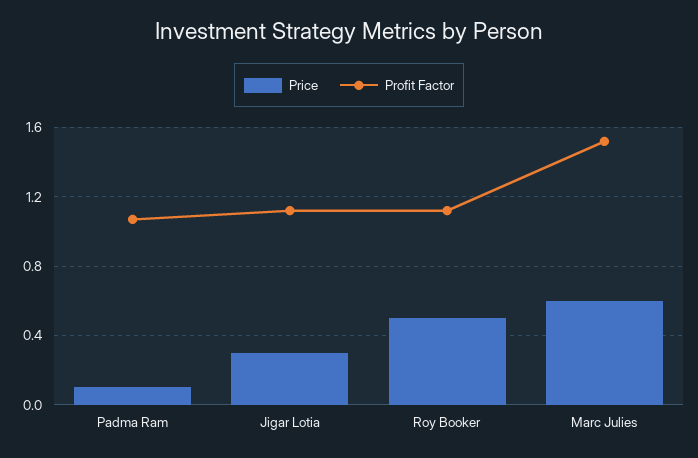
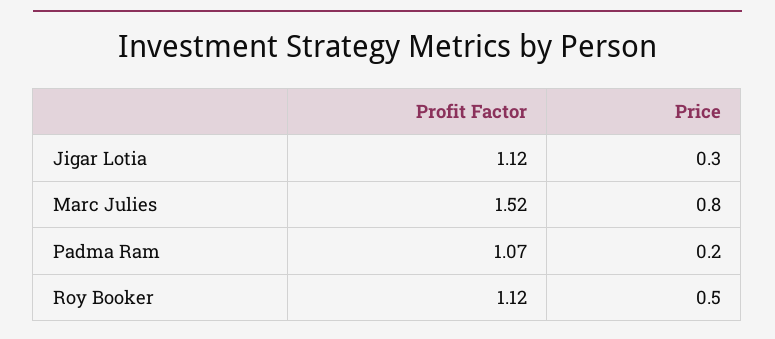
Price, Padma Ram: 0.1 -> 0.2
Price, Marc Julies: 0.6 -> 0.8

